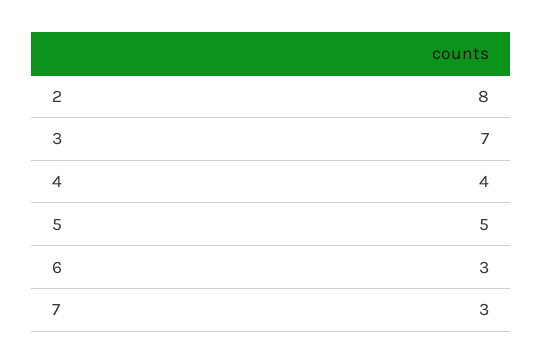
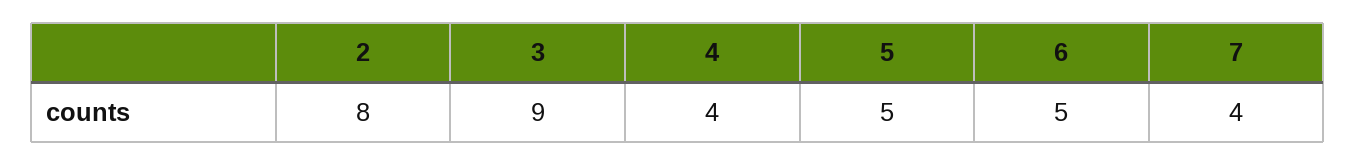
3: 7 -> 9
6: 3 -> 5
7: 3 -> 4

